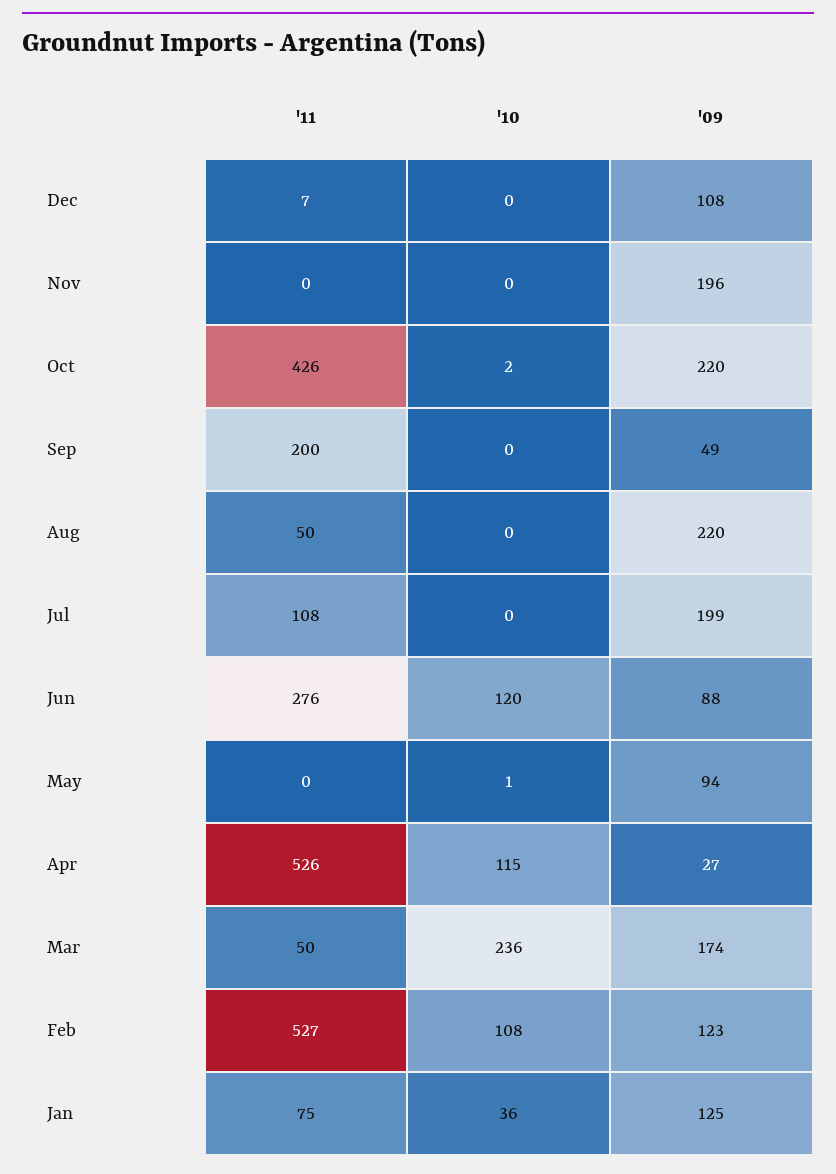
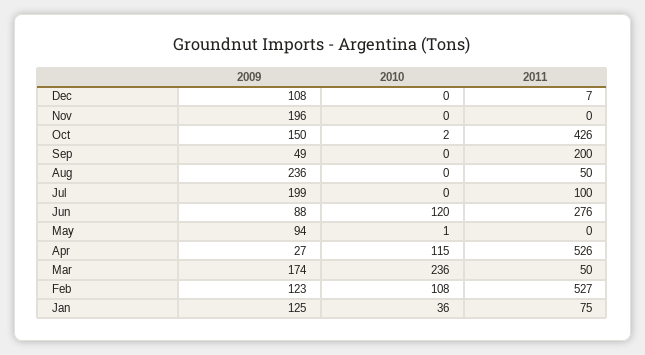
'09, Oct: 220 -> 150
'09, Aug: 220 -> 236
'11, Jul: 108 -> 100

